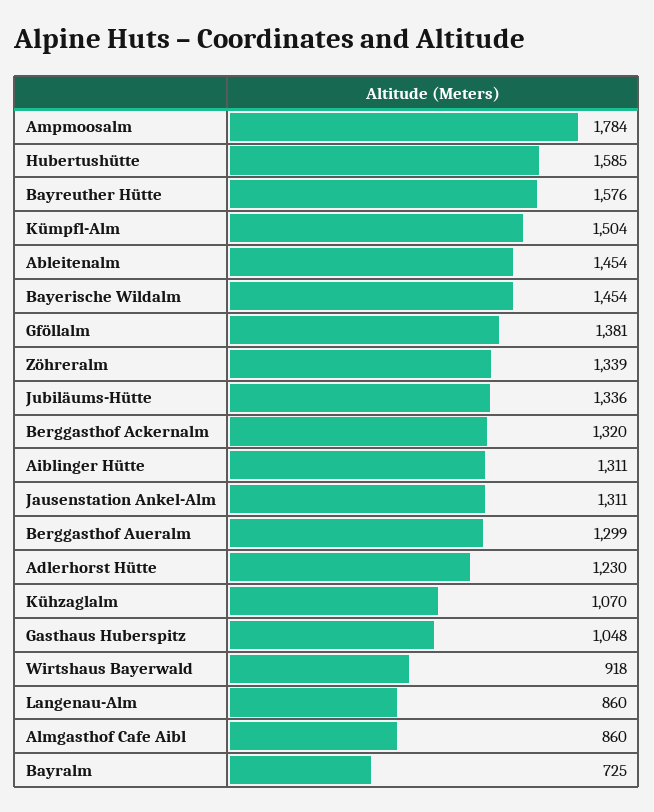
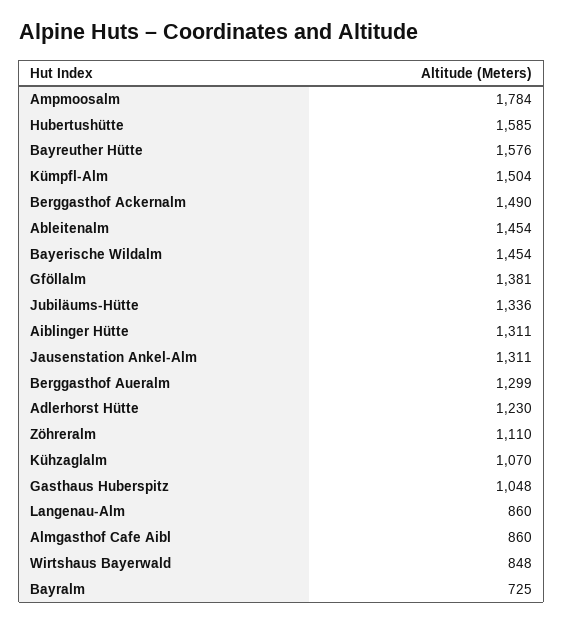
Zöhreralm: 1339 -> 1110
Berggasthof Ackernalm: 1320 -> 1490
Wirtshaus Bayerwald: 918 -> 848

